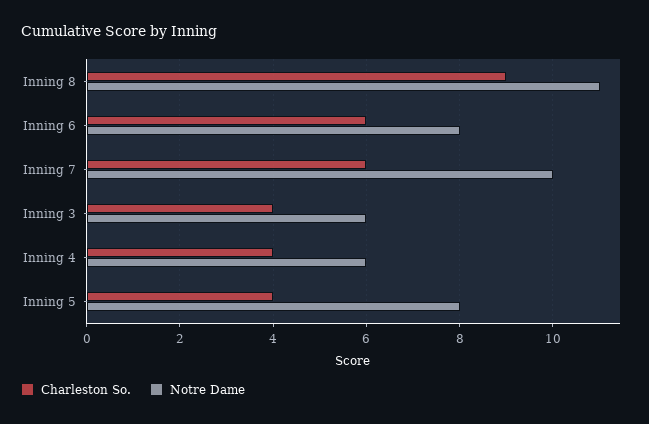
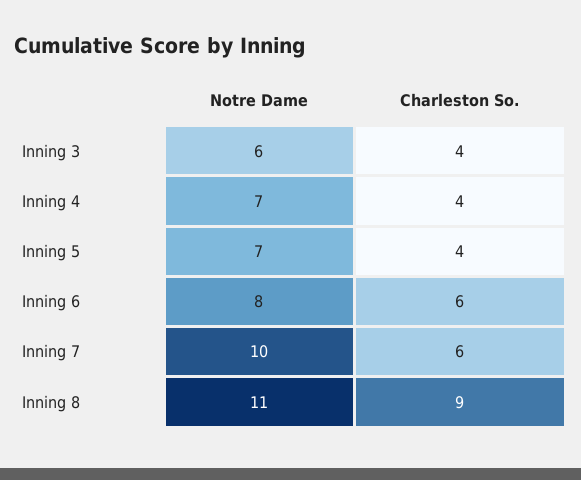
Notre Dame, Inning 4: 6 -> 7
Notre Dame, Inning 5: 8 -> 7

